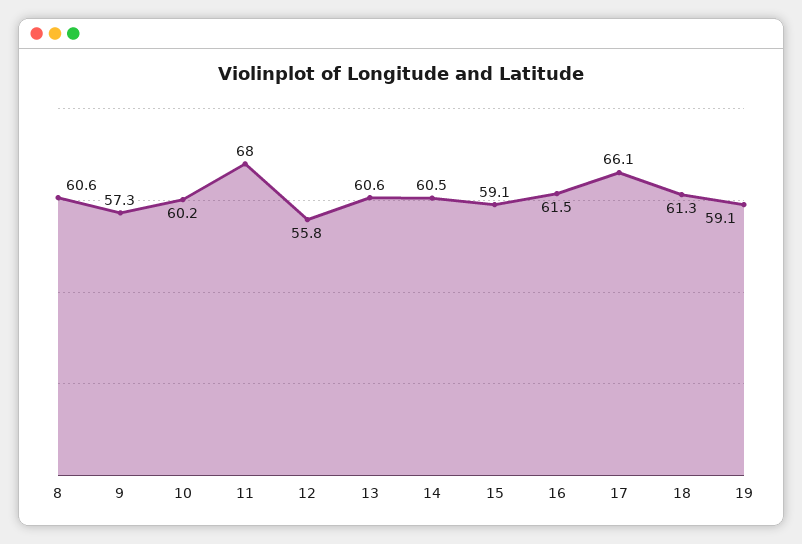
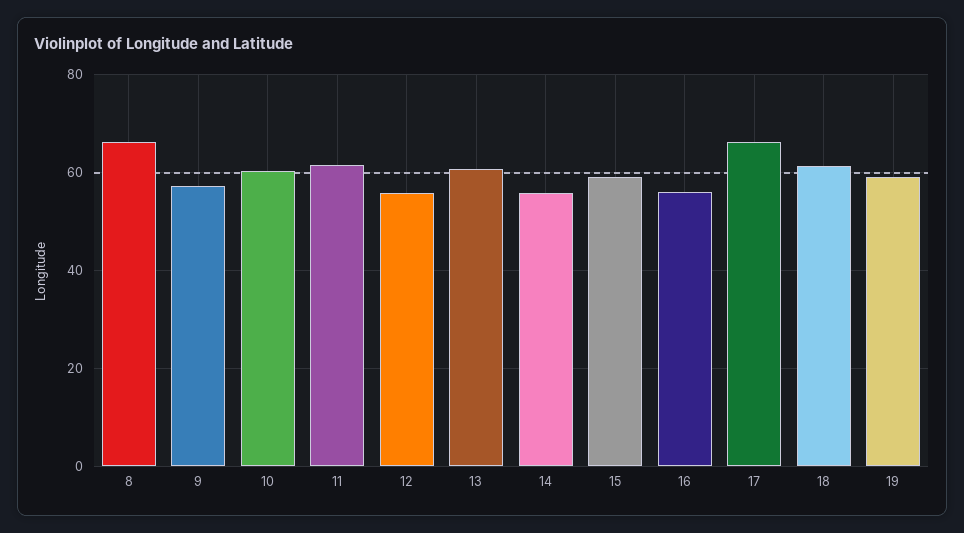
8: 60.6 -> 66
11: 68 -> 62
14: 60.5 -> 56
16: 61.5 -> 56

